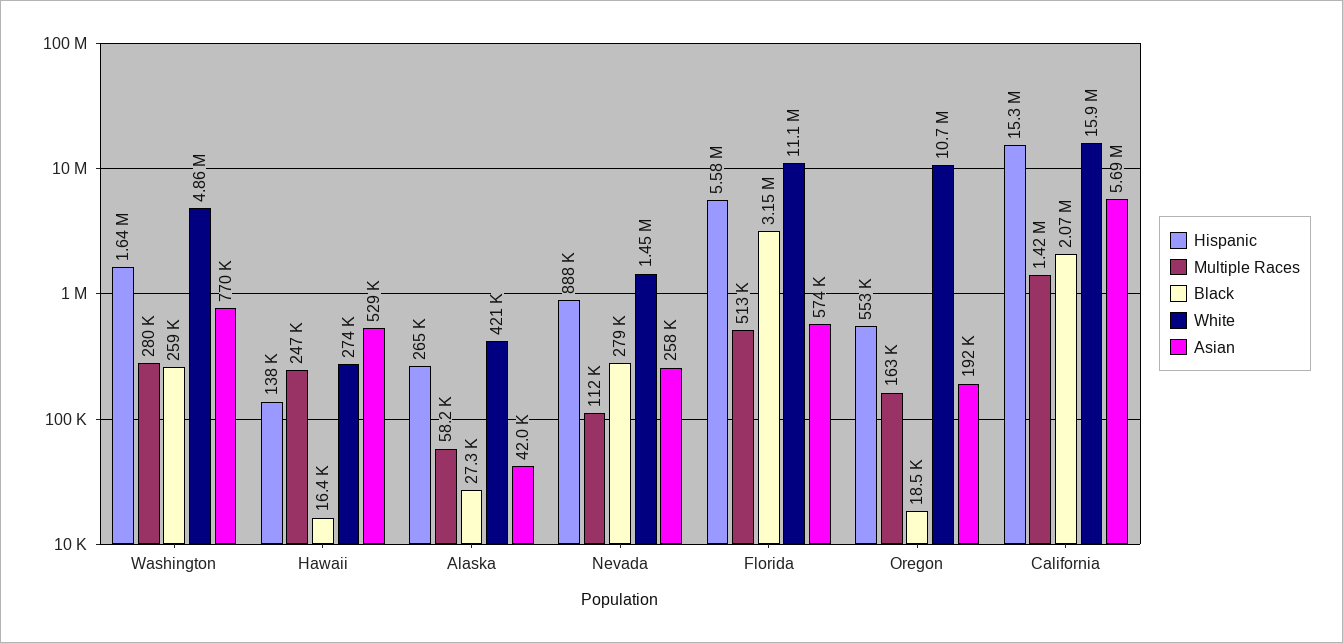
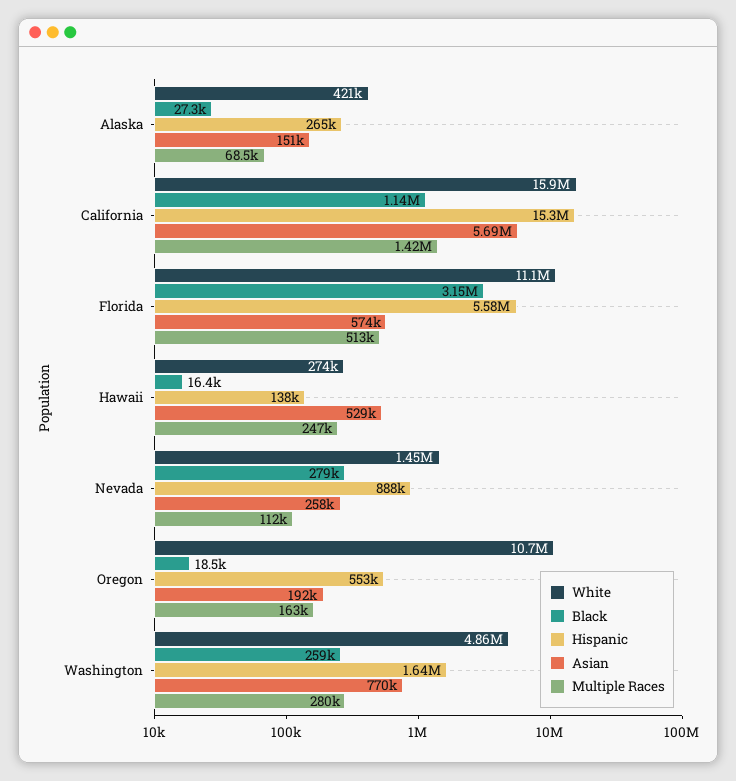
Multiple Races, Alaska: 58200 -> 68500
Asian, Alaska: 42000 -> 151000
Black, California: 2070000 -> 1140000

